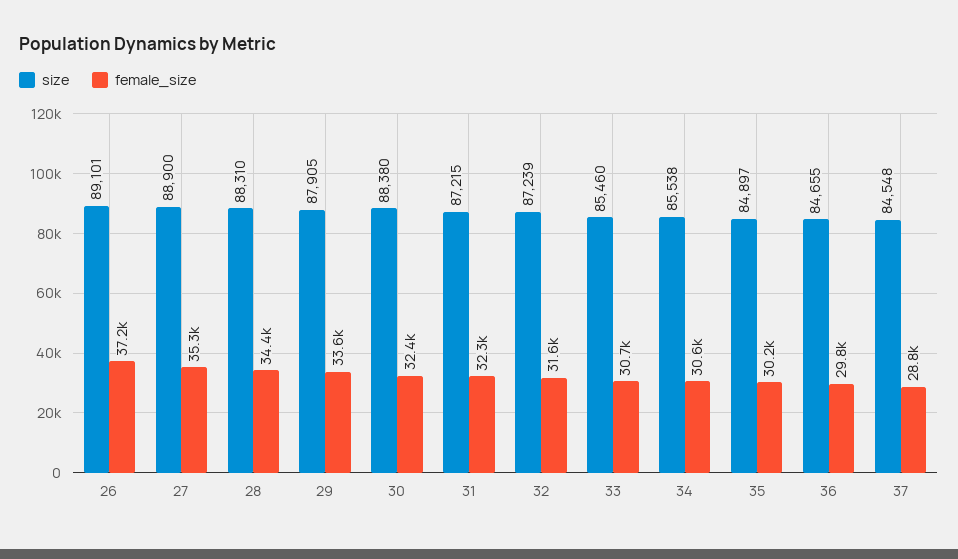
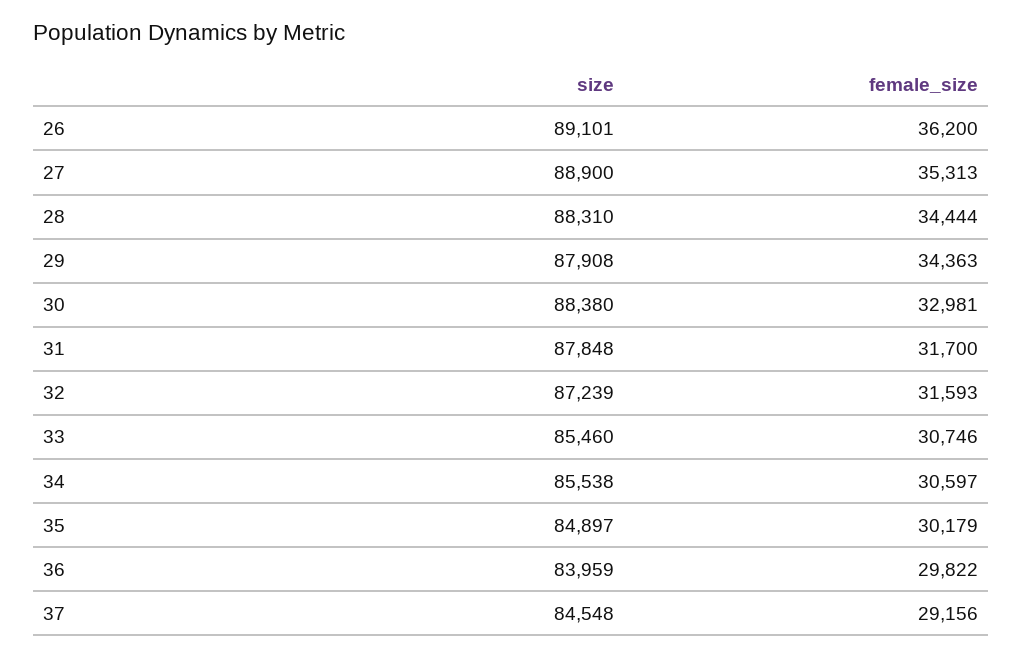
female_size, 26: 37200 -> 36200
size, 29: 87905 -> 87908
female_size, 29: 33600 -> 34363
female_size, 30: 32400 -> 32981
size, 31: 87215 -> 87848
female_size, 31: 32300 -> 31700
size, 36: 84655 -> 83959
female_size, 37: 28800 -> 29156

